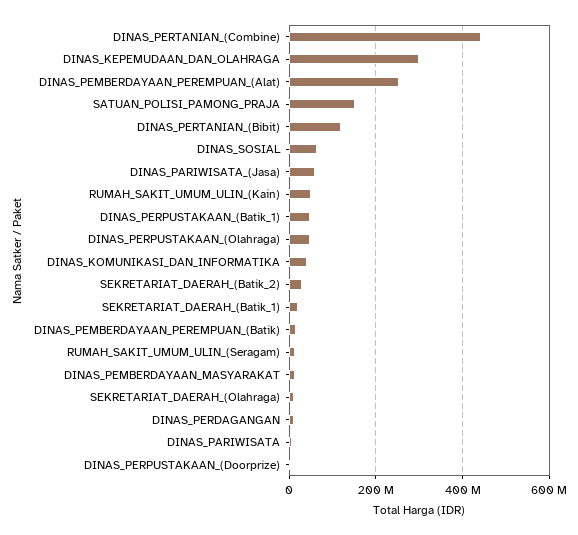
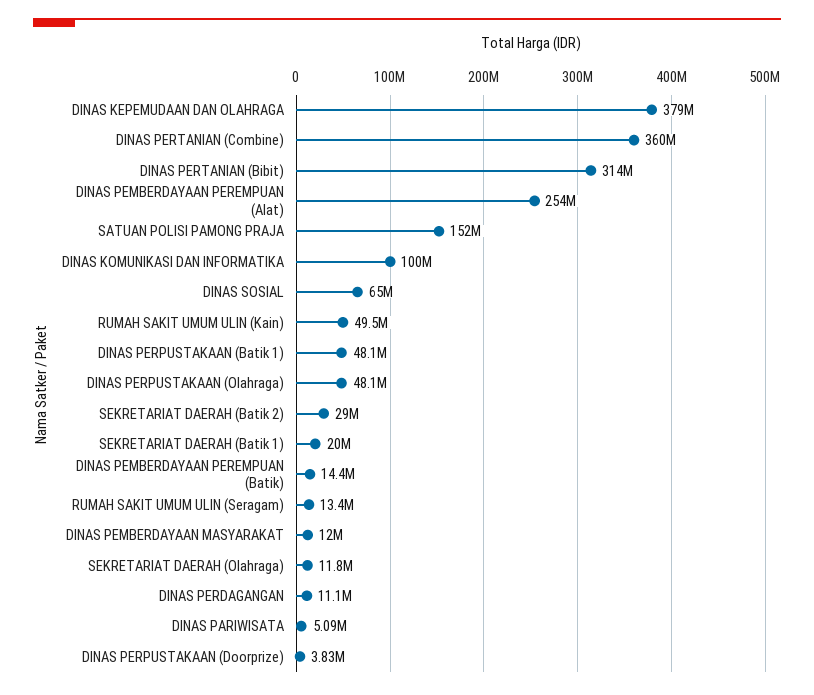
DINAS_PERTANIAN_(Combine): 440000000 -> 360000000
DINAS_KEPEMUDAAN_DAN_OLAHRAGA: 300000000 -> 379000000
DINAS_PERTANIAN_(Bibit): 120000000 -> 314000000
DINAS_PARIWISATA_(Jasa): 60000000 -> none
DINAS_KOMUNIKASI_DAN_INFORMATIKA: 40000000 -> 100000000

